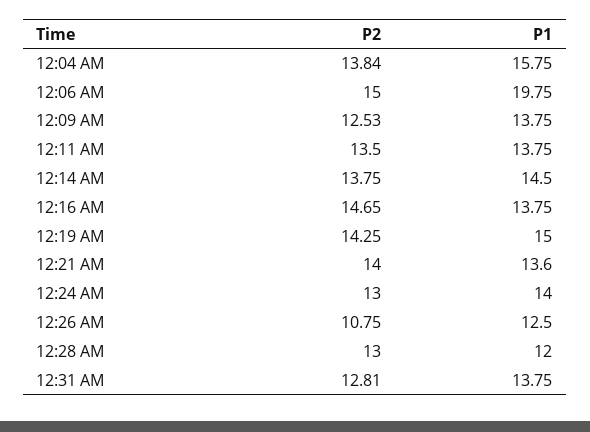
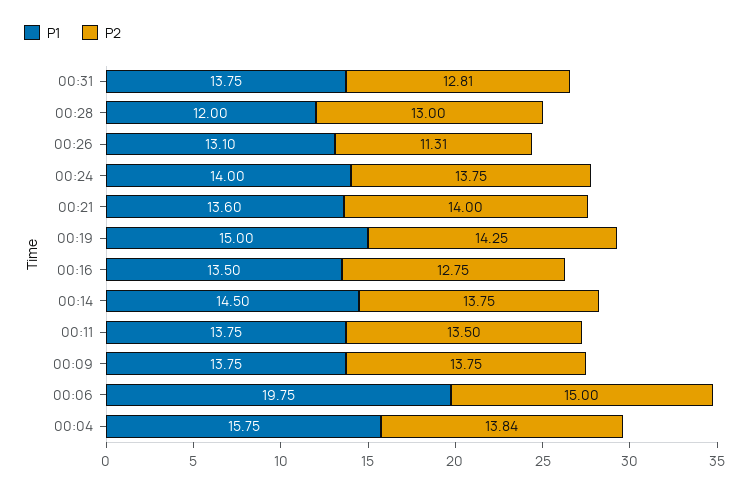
P2, 12:09 AM: 12.53 -> 13.75
P2, 12:16 AM: 14.65 -> 12.75
P1, 12:16 AM: 13.75 -> 13.5
P2, 12:24 AM: 13 -> 13.75
P2, 12:26 AM: 10.75 -> 11.31
P1, 12:26 AM: 12.5 -> 13.1

